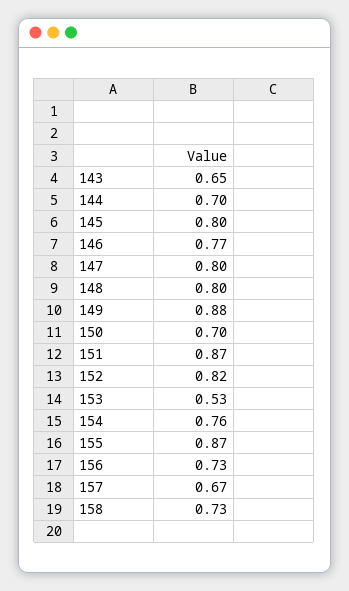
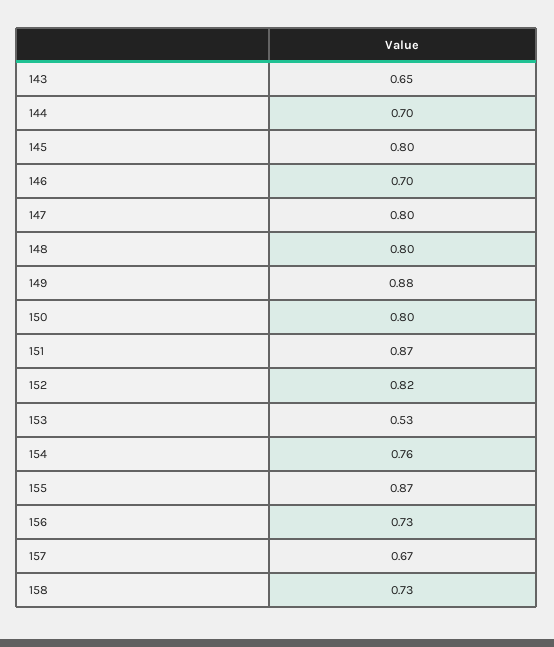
146: 0.77 -> 0.7
150: 0.7 -> 0.8

